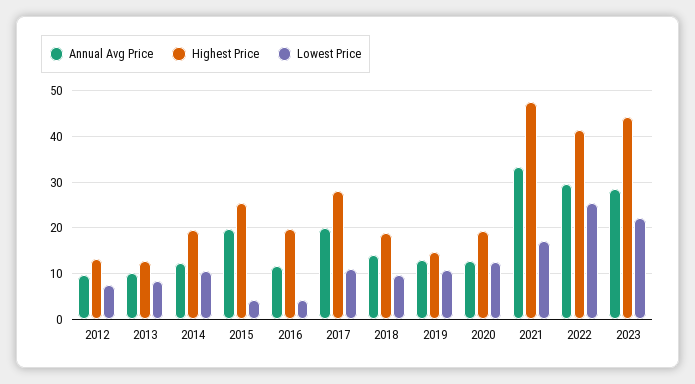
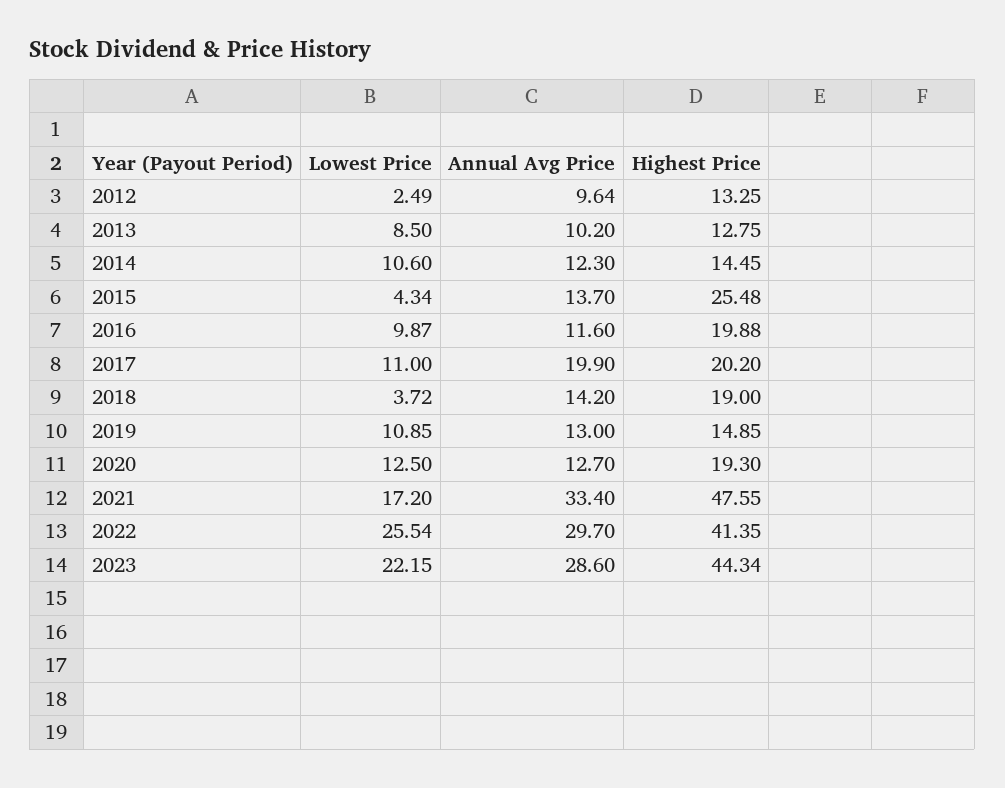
Lowest Price, 2012: 8 -> 2.49
Highest Price, 2014: 20 -> 14.45
Annual Avg Price, 2015: 20 -> 13.7
Lowest Price, 2016: 4 -> 9.87
Highest Price, 2017: 28 -> 20.2
Lowest Price, 2018: 10 -> 3.72

